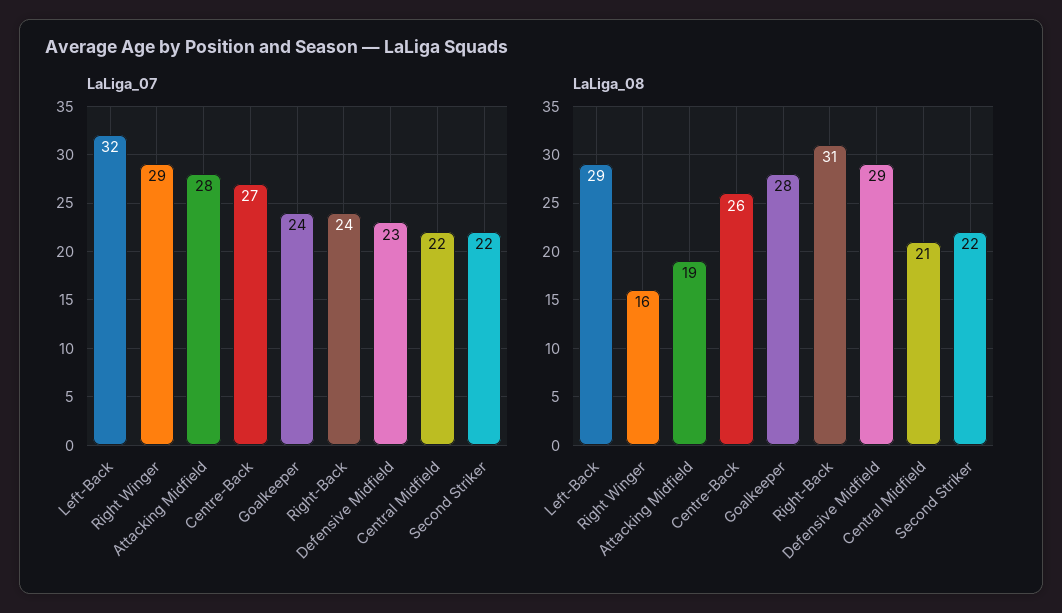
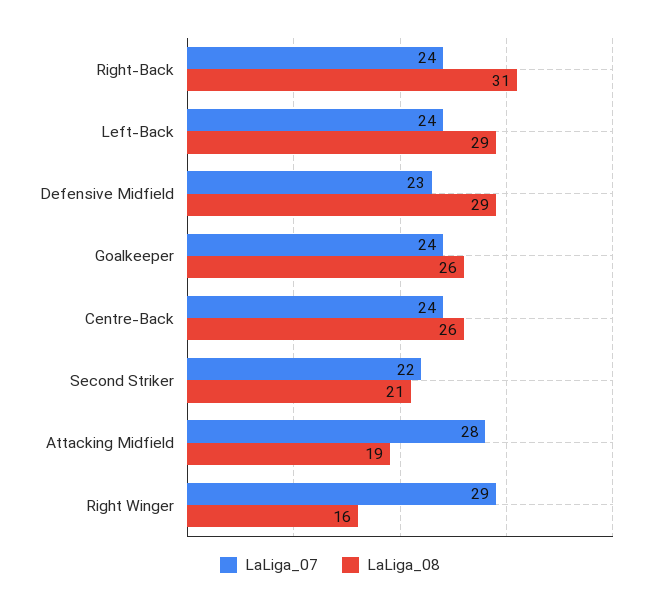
LaLiga_07, Left-Back: 32 -> 24
LaLiga_07, Centre-Back: 27 -> 24
LaLiga_07, Central Midfield: 22 -> none
LaLiga_08, Goalkeeper: 28 -> 26
LaLiga_08, Central Midfield: 21 -> none
LaLiga_08, Second Striker: 22 -> 21

